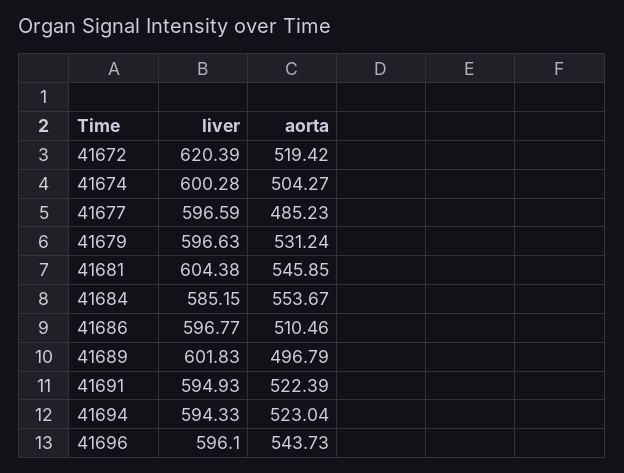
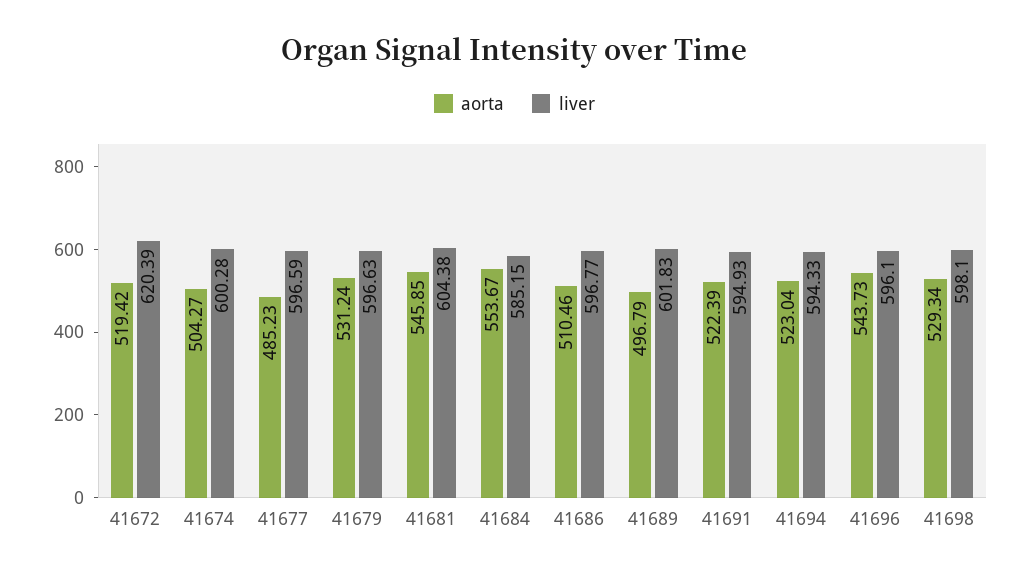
aorta, 41698: none -> 529.34
liver, 41698: none -> 598.1

